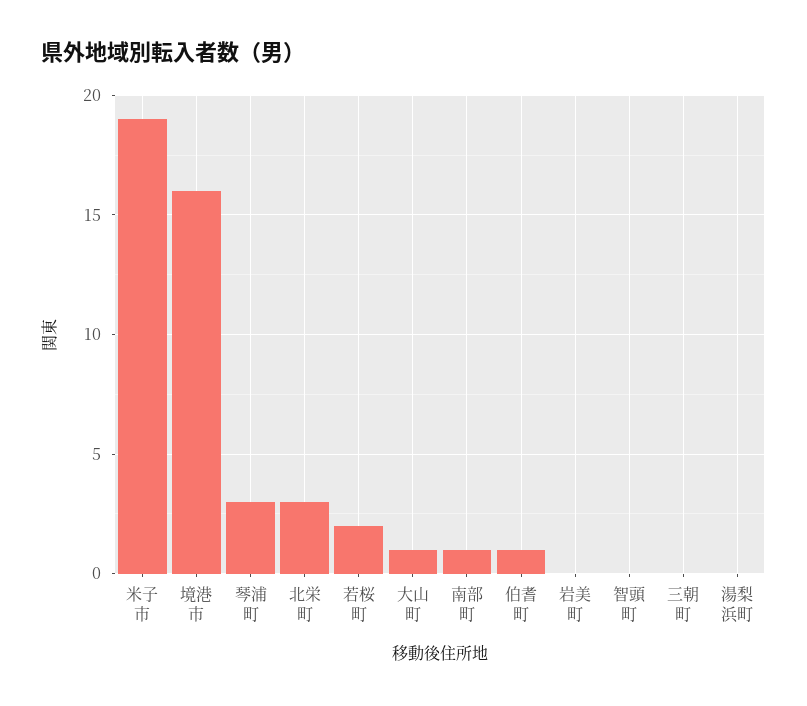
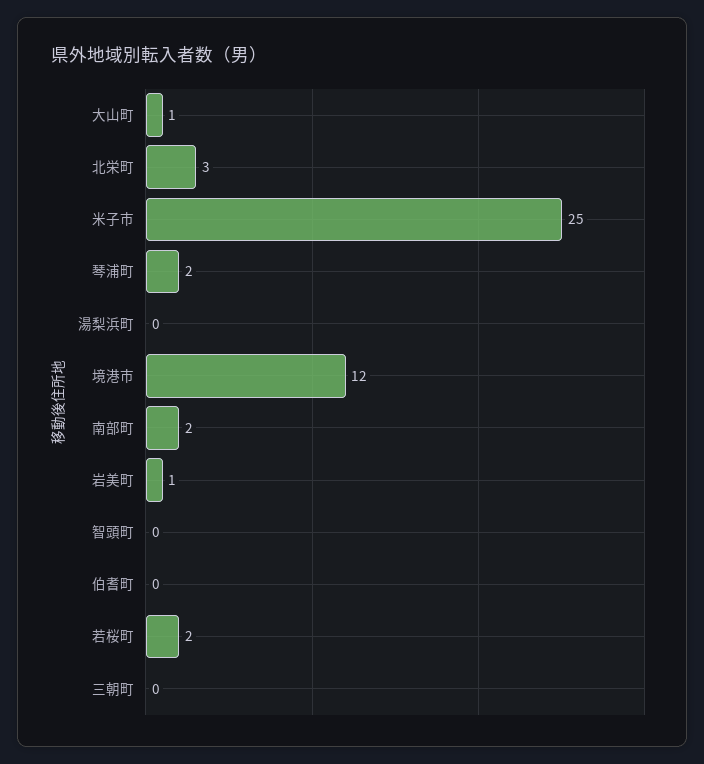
米子市: 19 -> 25
境港市: 16 -> 12
琴浦町: 3 -> 2
南部町: 1 -> 2
伯耆町: 1 -> 0
岩美町: 0 -> 1

